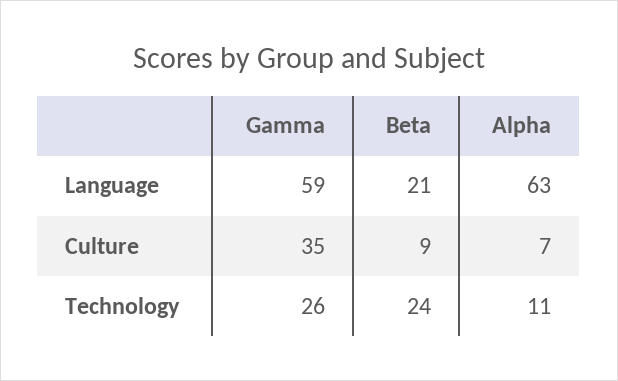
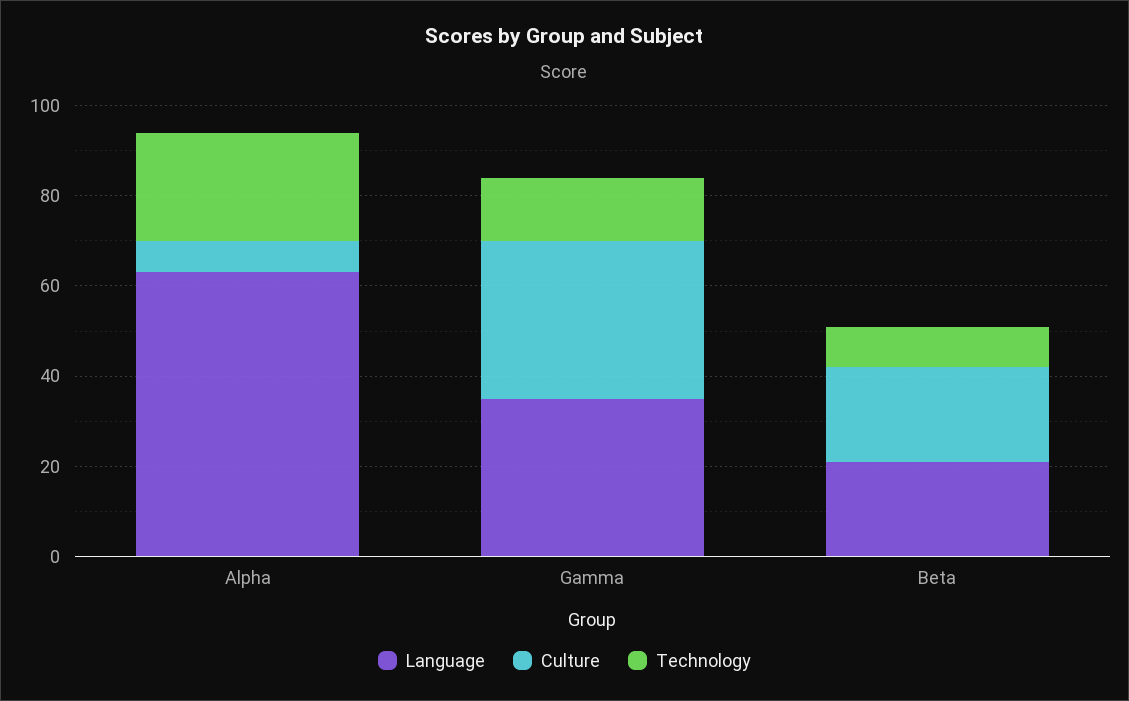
Language, Gamma: 59 -> 35
Culture, Beta: 9 -> 20
Technology, Gamma: 26 -> 15
Technology, Beta: 24 -> 10
Technology, Alpha: 11 -> 25

